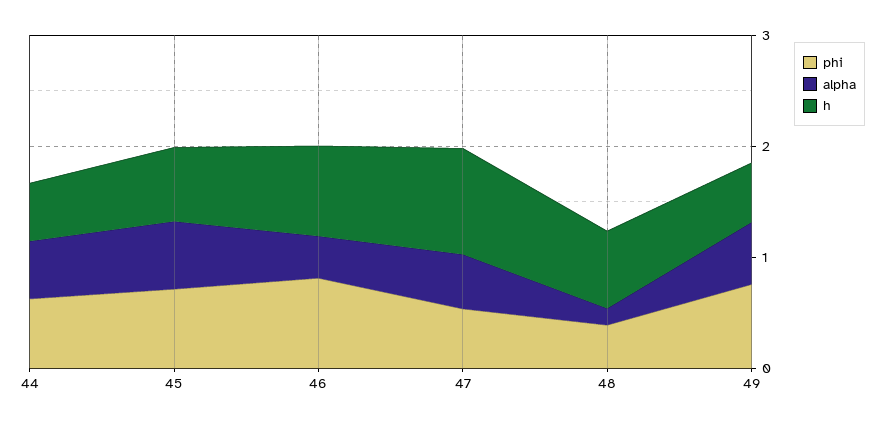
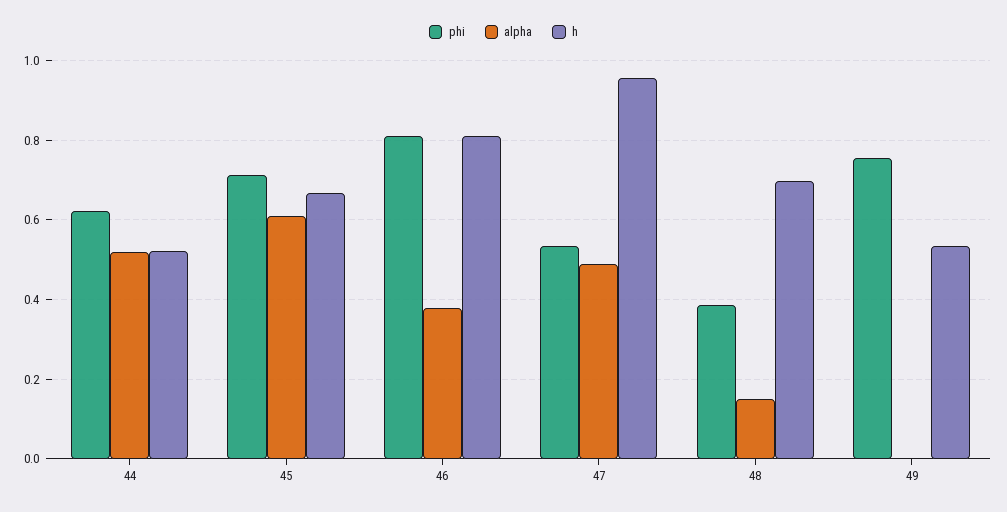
alpha, 49: 0.6 -> 0

